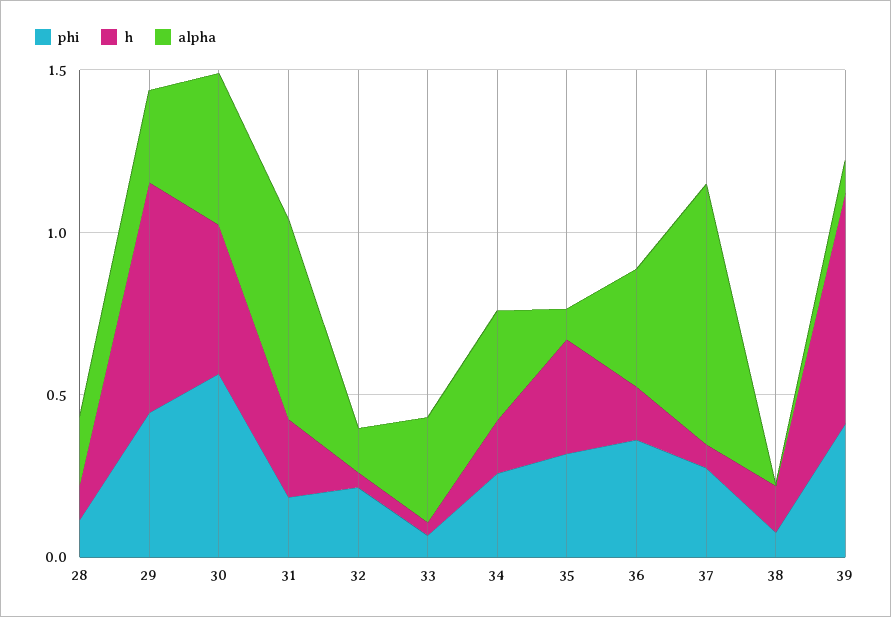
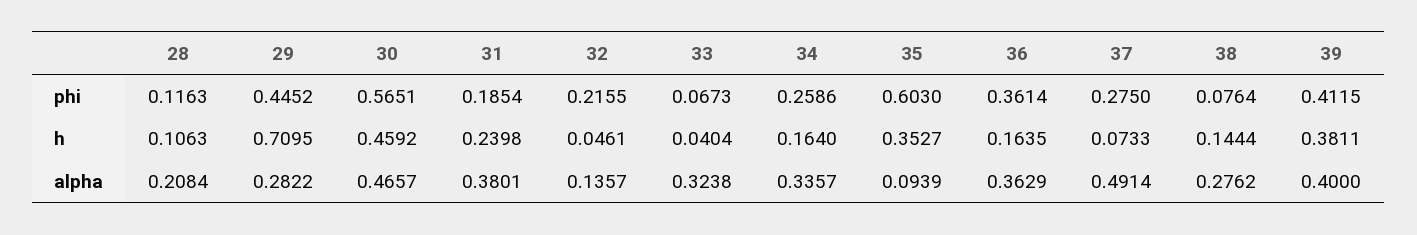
alpha, 31: 0.6 -> 0.3801
phi, 35: 0.3 -> 0.603
alpha, 37: 0.8 -> 0.4914
alpha, 38: 0 -> 0.2762
h, 39: 0.7 -> 0.3811
alpha, 39: 0.1 -> 0.4

